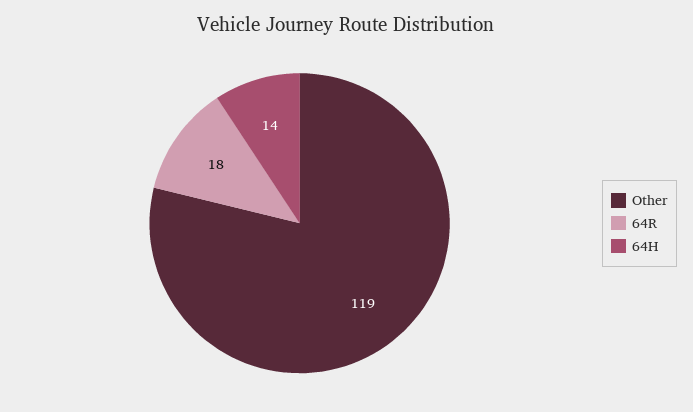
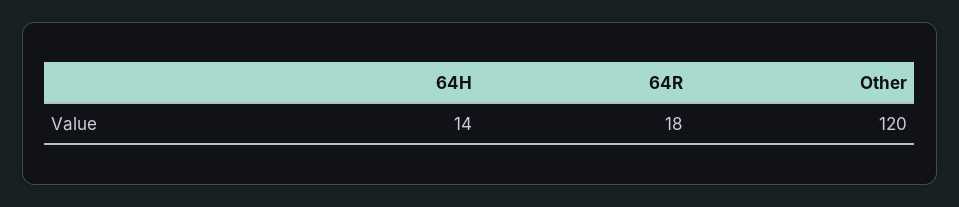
Other: 119 -> 120

